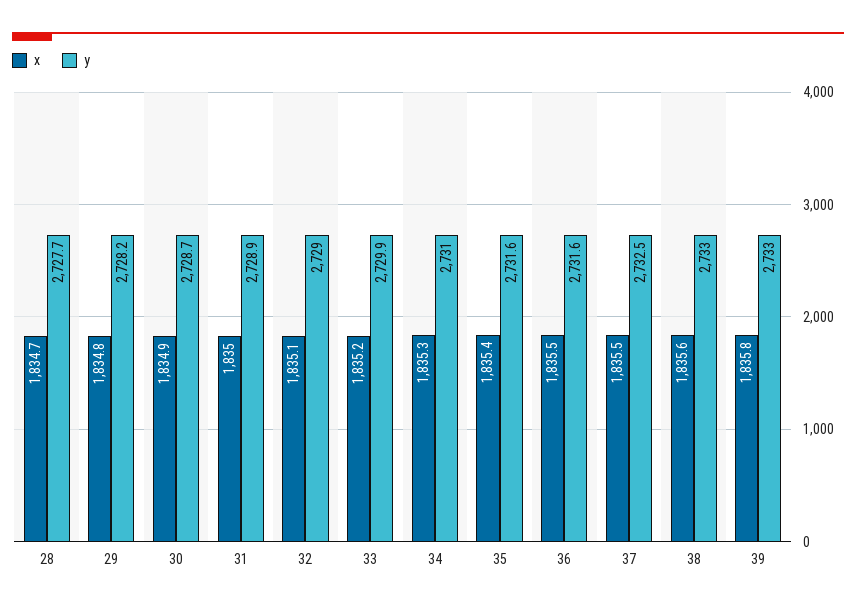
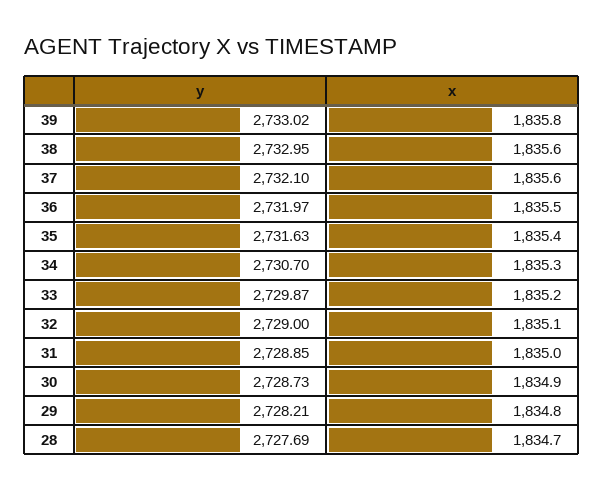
y, 34: 2731 -> 2730.7
y, 36: 2731.6 -> 2731.97
x, 37: 1835.5 -> 1835.6
y, 37: 2732.5 -> 2732.1

